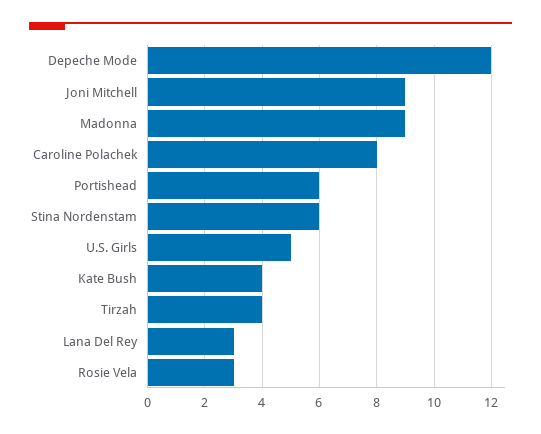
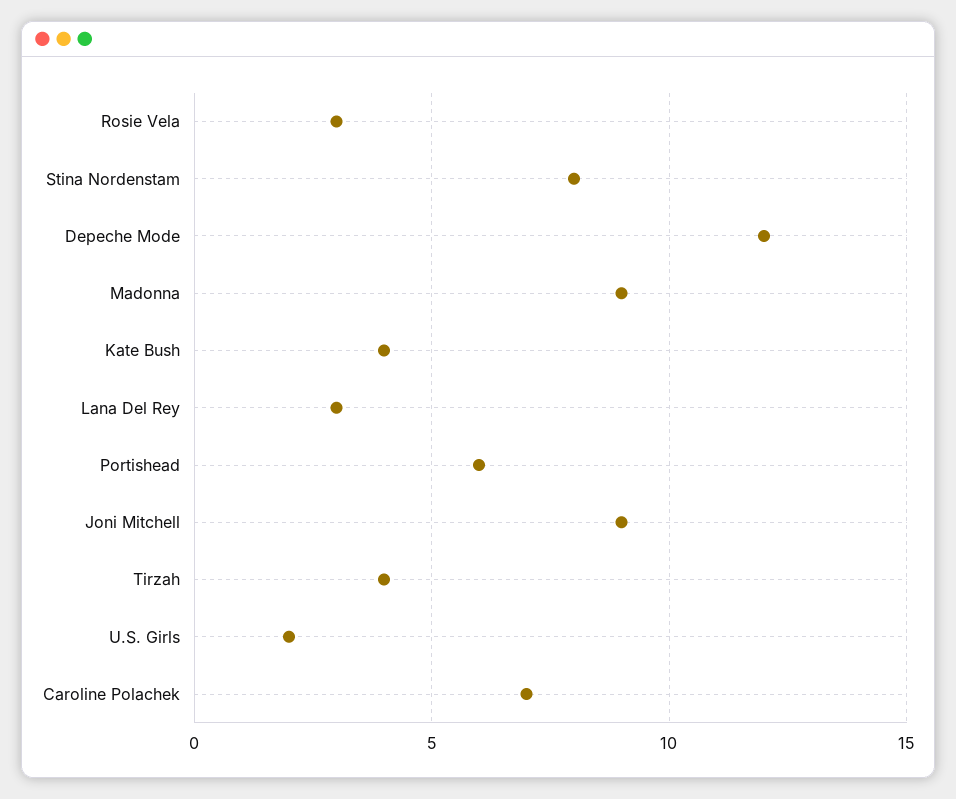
Caroline Polachek: 8 -> 7
Stina Nordenstam: 6 -> 8
U.S. Girls: 5 -> 2

